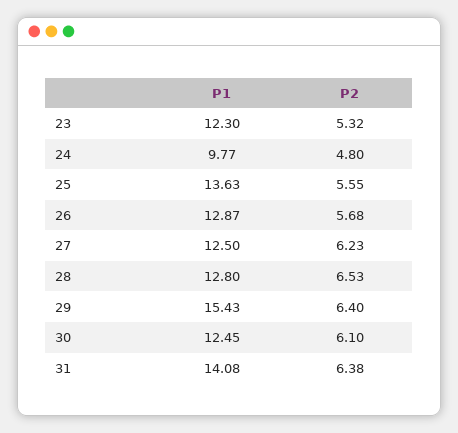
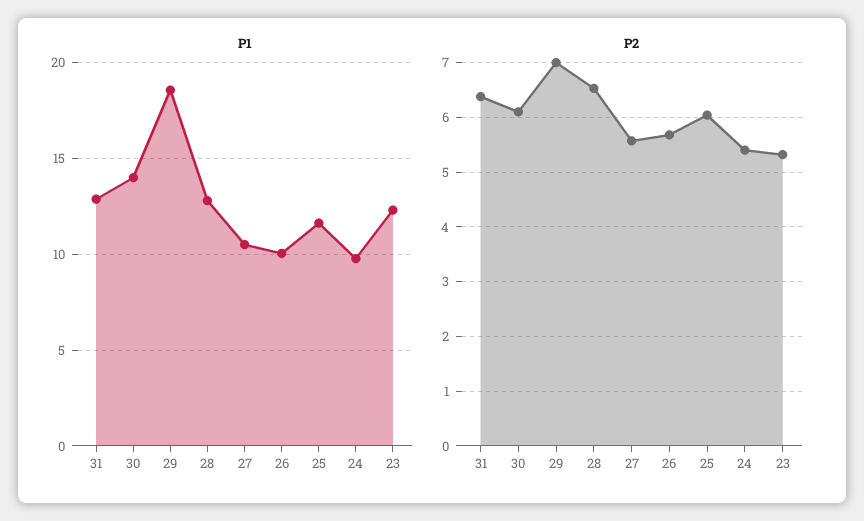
P2, 24: 4.8 -> 5.4
P1, 25: 13.63 -> 11.5
P2, 25: 5.55 -> 6
P1, 26: 12.87 -> 10
P1, 27: 12.5 -> 10.5
P2, 27: 6.23 -> 5.6
P1, 29: 15.43 -> 18.5
P2, 29: 6.4 -> 7
P1, 30: 12.45 -> 14
P1, 31: 14.08 -> 13

